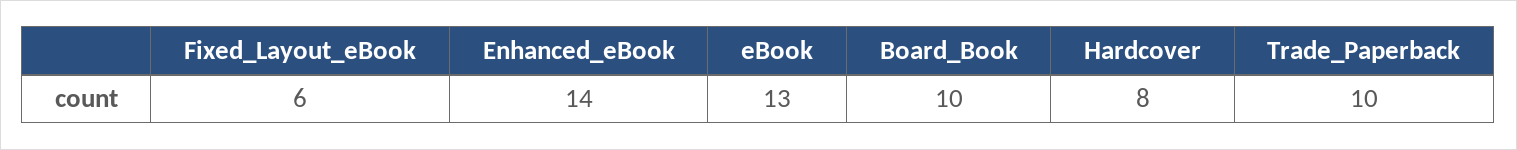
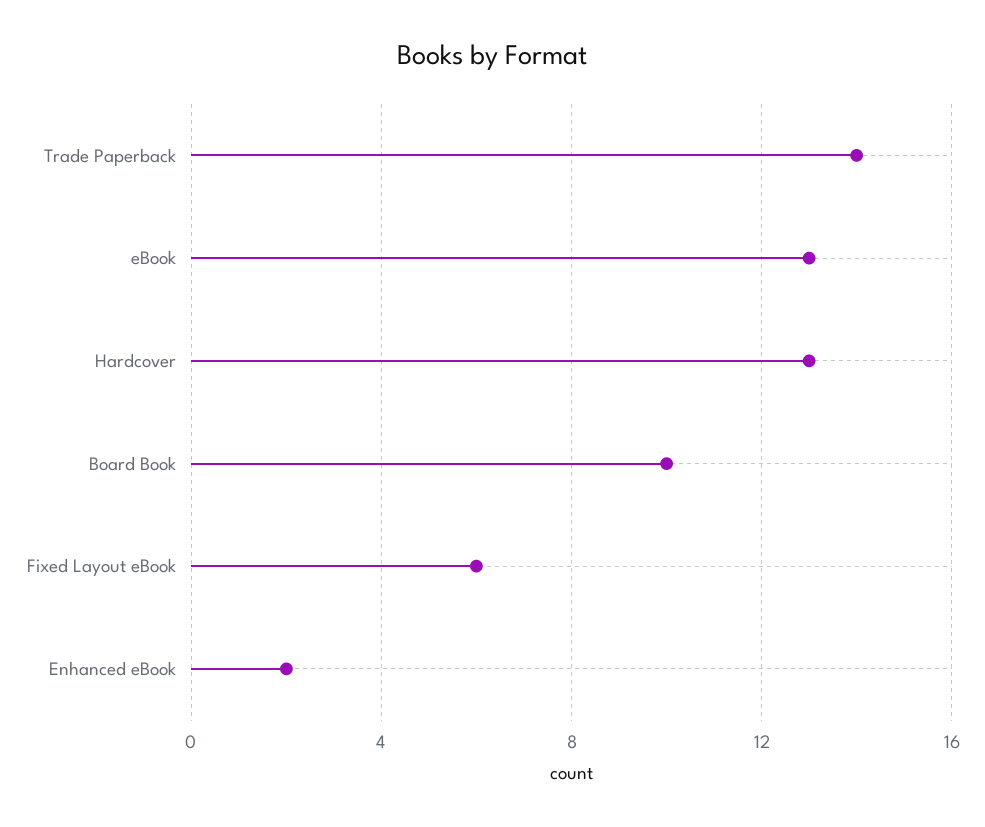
Enhanced_eBook: 14 -> 2
Hardcover: 8 -> 13
Trade_Paperback: 10 -> 14

